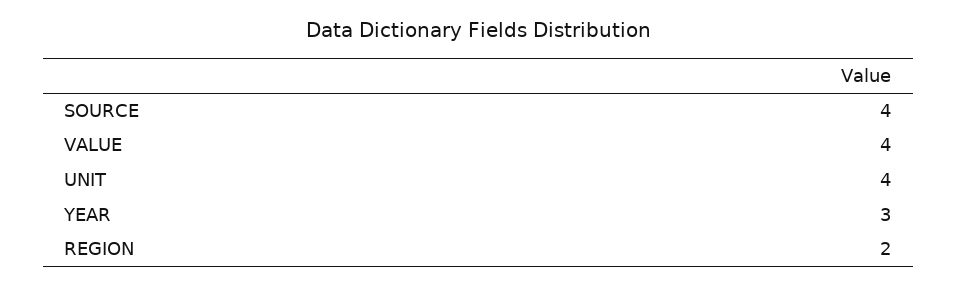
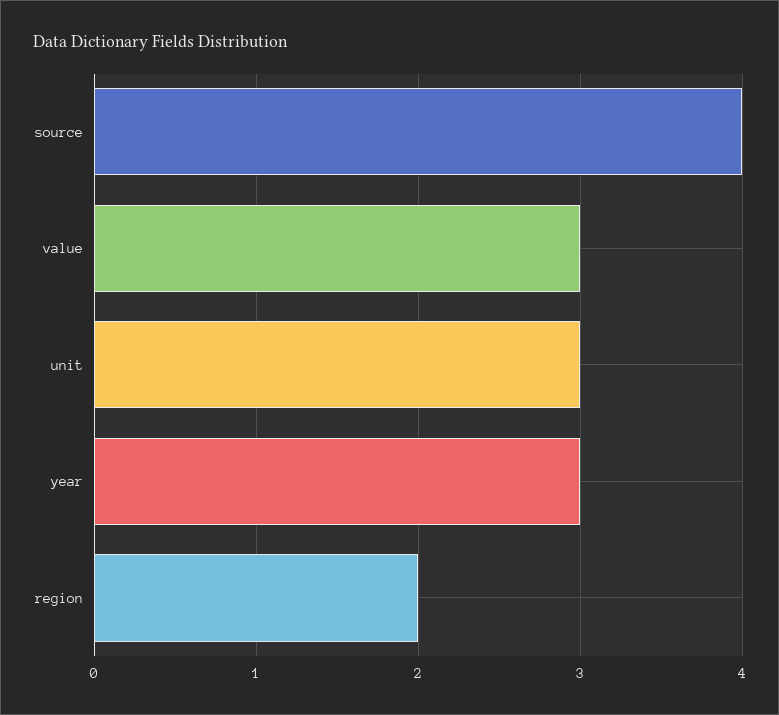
VALUE: 4 -> 3
UNIT: 4 -> 3

